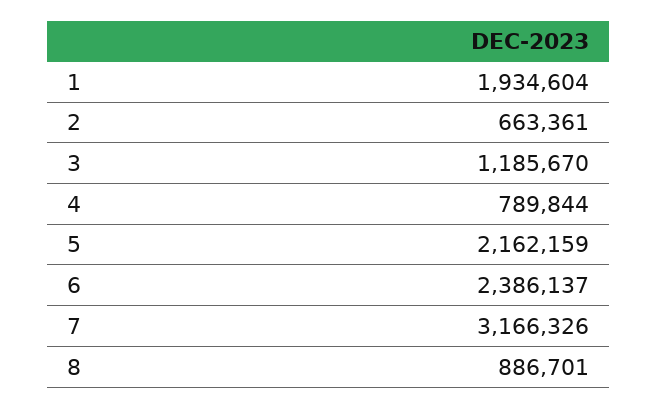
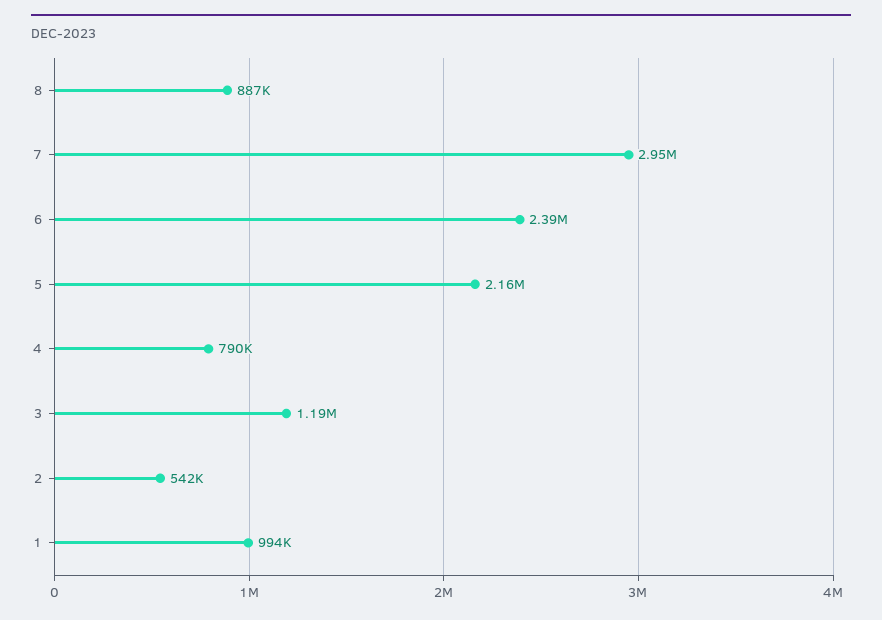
1: 1934604 -> 994000
2: 663361 -> 542000
7: 3166326 -> 2950000

